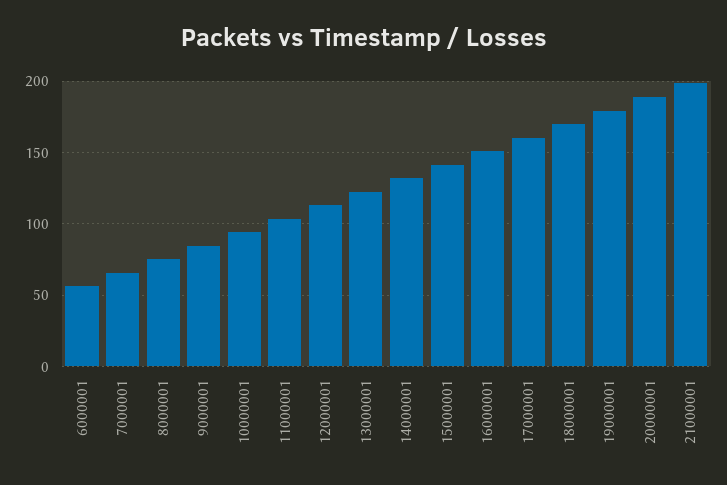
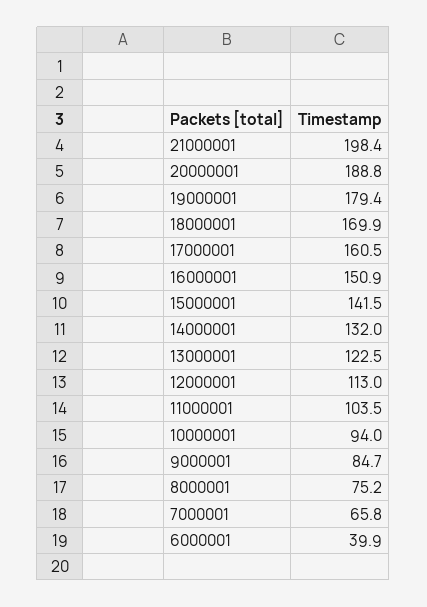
6000001: 55 -> 39.9

